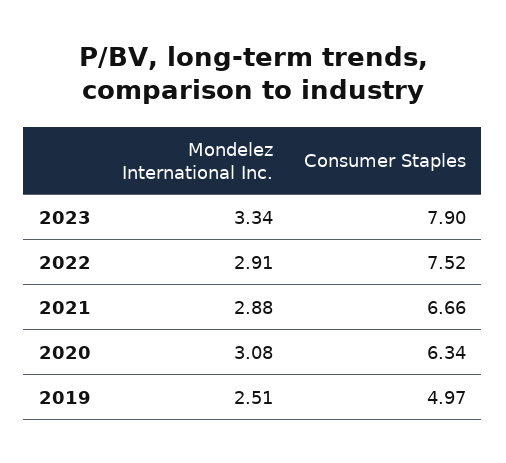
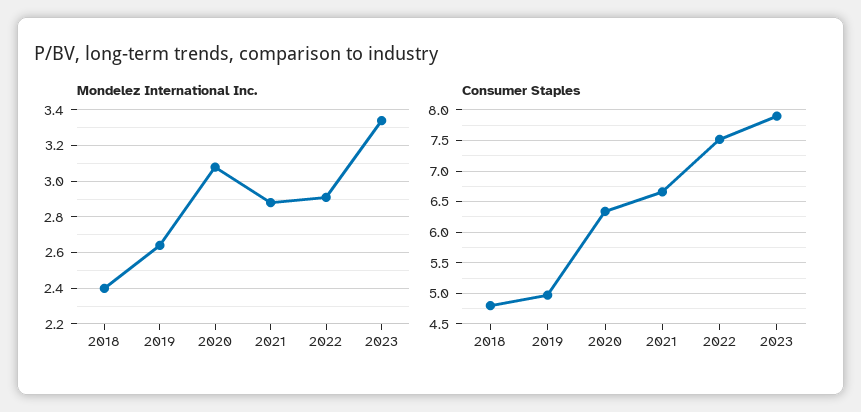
Mondelez International Inc., 2019: 2.51 -> 2.65
Mondelez International Inc., 2018: none -> 2.4
Consumer Staples, 2018: none -> 4.8

